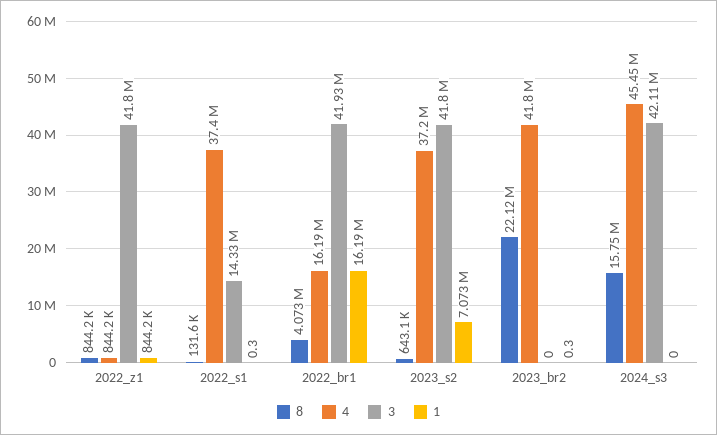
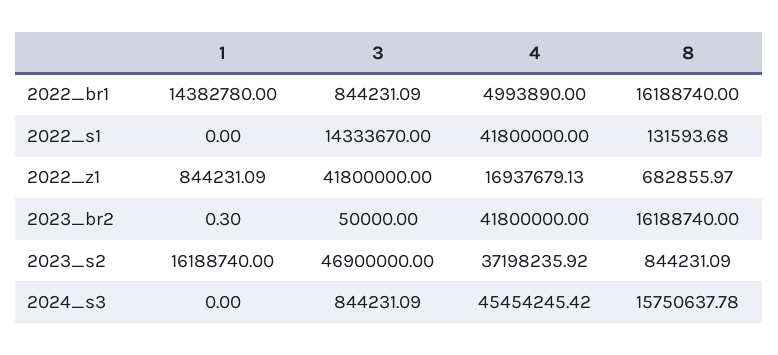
8, 2022_z1: 844200 -> 682855.97
4, 2022_z1: 844200 -> 16937679.13
4, 2022_s1: 37400000 -> 41800000
1, 2022_s1: 0.3 -> 0
8, 2022_br1: 4073000 -> 16188740
4, 2022_br1: 16190000 -> 4993890
3, 2022_br1: 41930000 -> 844231.09
1, 2022_br1: 16190000 -> 14382780
8, 2023_s2: 643100 -> 844231.09
3, 2023_s2: 41800000 -> 46900000
1, 2023_s2: 7073000 -> 16188740
8, 2023_br2: 22120000 -> 16188740
3, 2023_br2: 0 -> 50000
3, 2024_s3: 42110000 -> 844231.09

